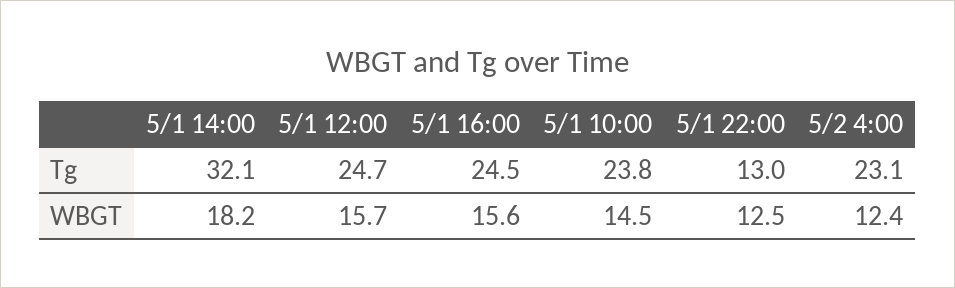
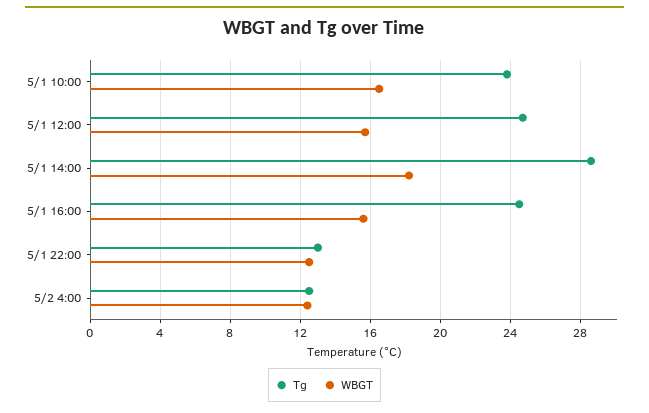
Tg, 5/1 14:00: 32.1 -> 28.5
Tg, 5/2 4:00: 23.1 -> 12.5
WBGT, 5/1 10:00: 14.5 -> 16.5

